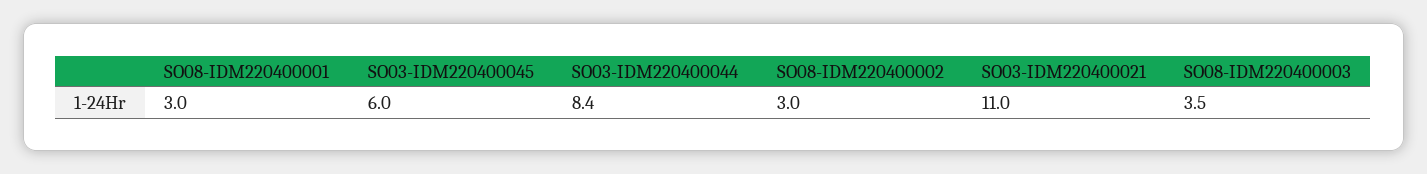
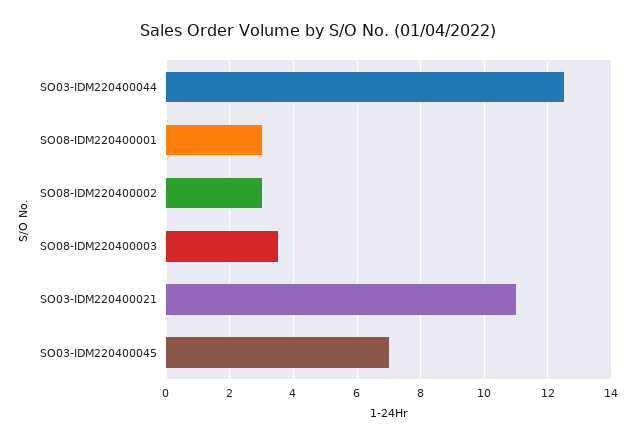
SO03-IDM220400045: 6 -> 7
SO03-IDM220400044: 8.4 -> 12.5

